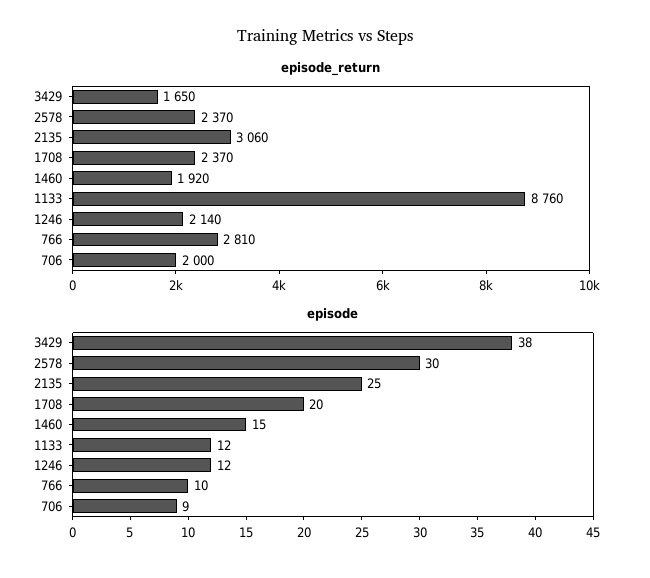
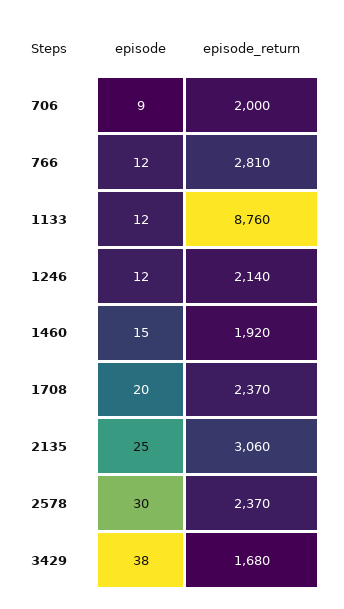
episode_return, 3429: 1650 -> 1680
episode, 766: 10 -> 12

